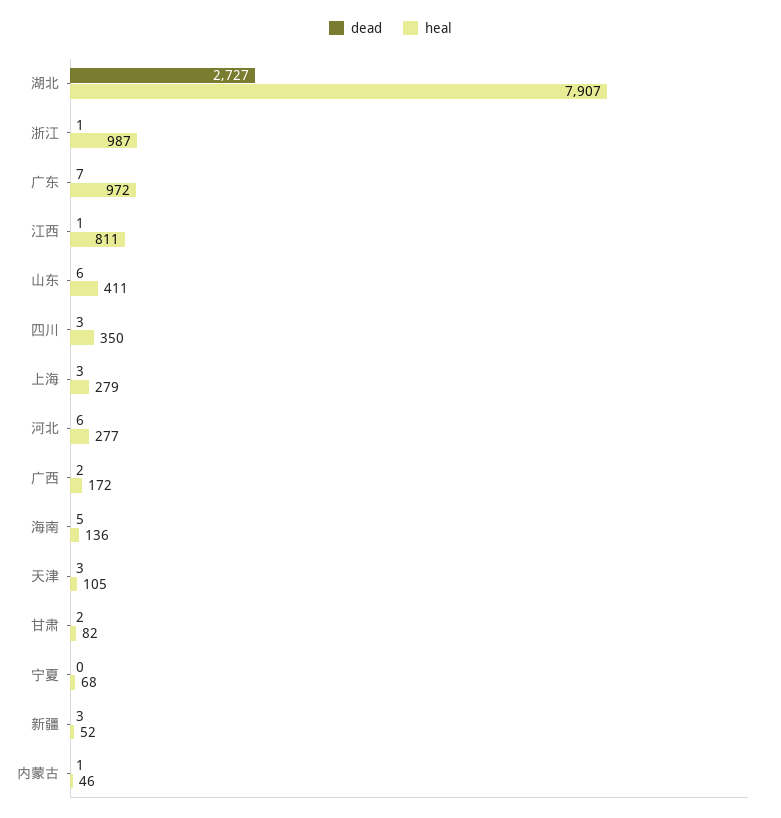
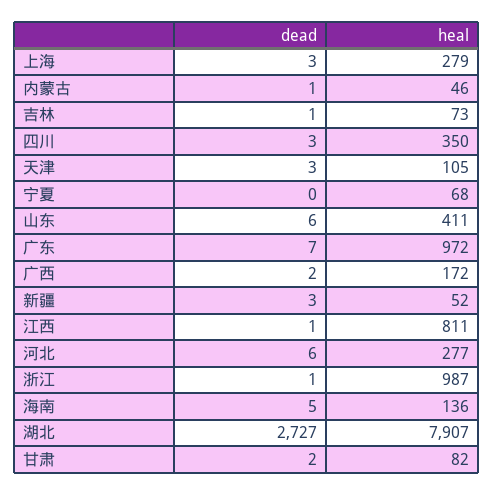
dead, 吉林: none -> 1
heal, 吉林: none -> 73

